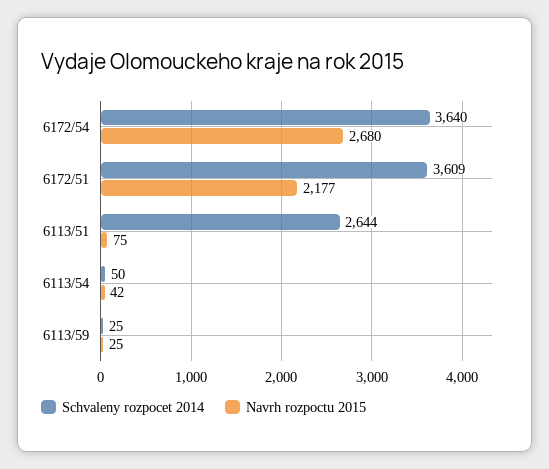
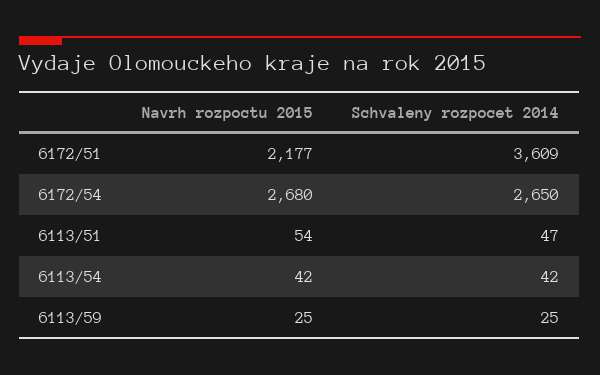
Schvaleny rozpocet 2014, 6172/54: 3640 -> 2650
Schvaleny rozpocet 2014, 6113/51: 2644 -> 47
Navrh rozpoctu 2015, 6113/51: 75 -> 54
Schvaleny rozpocet 2014, 6113/54: 50 -> 42

